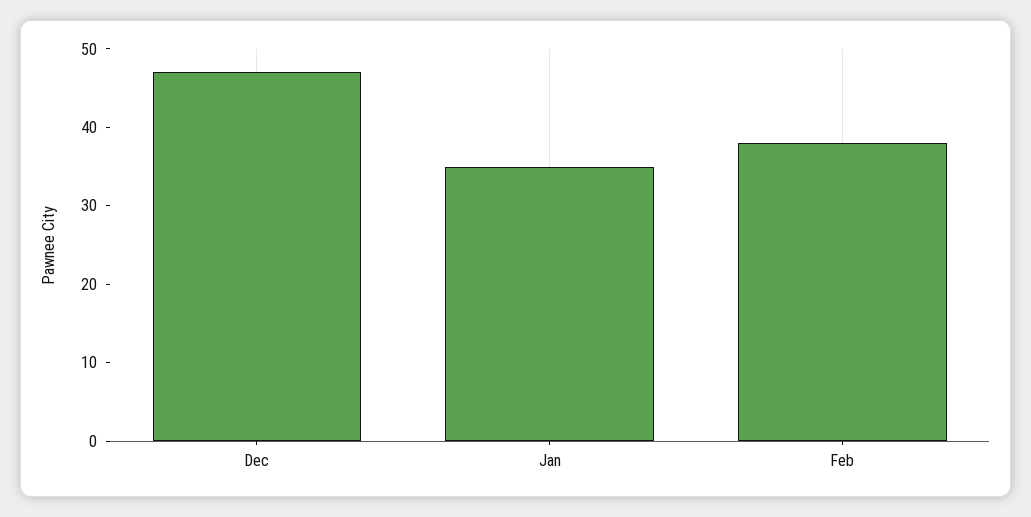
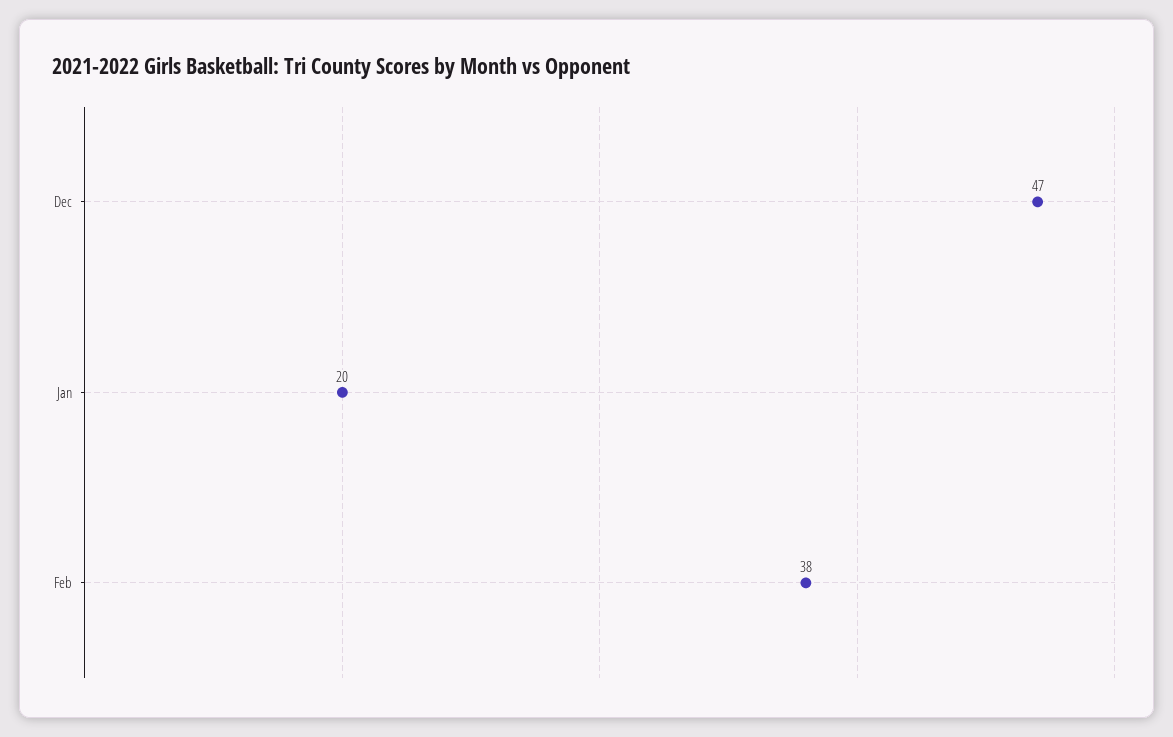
Jan: 35 -> 20

